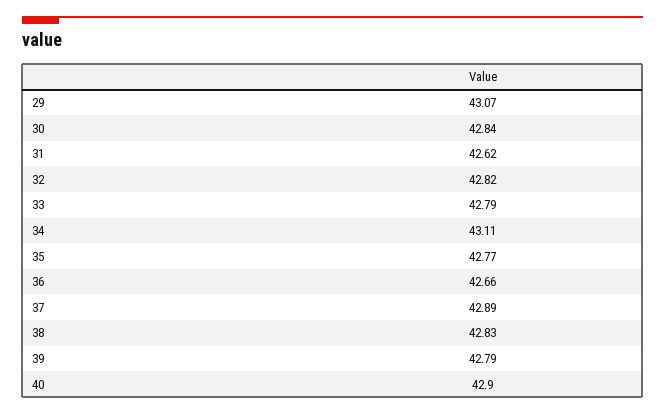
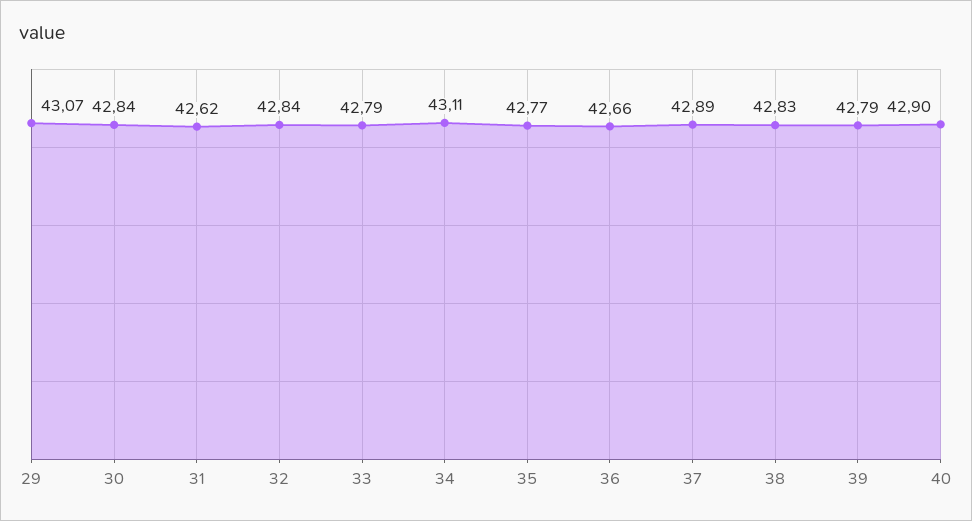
32: 42.82 -> 42.84

